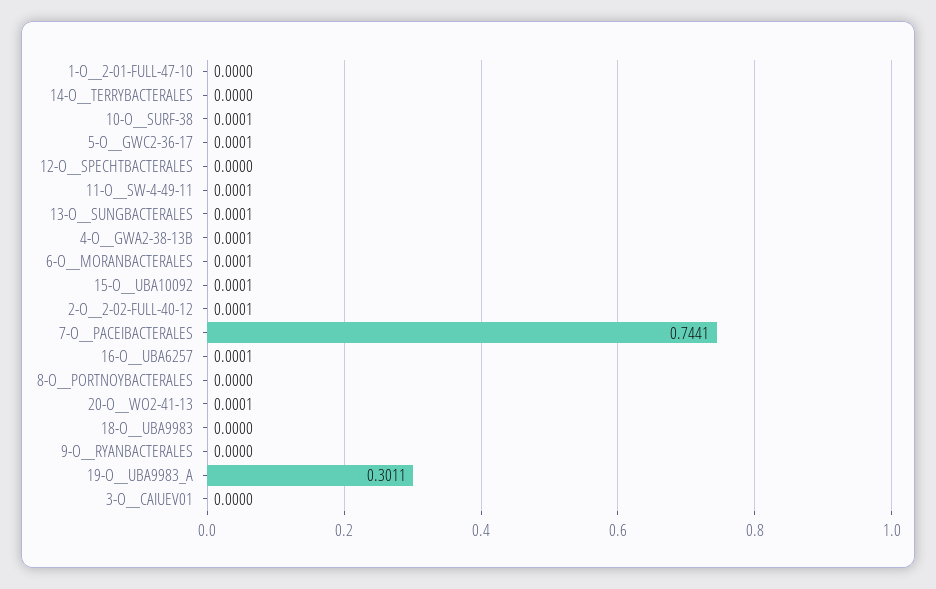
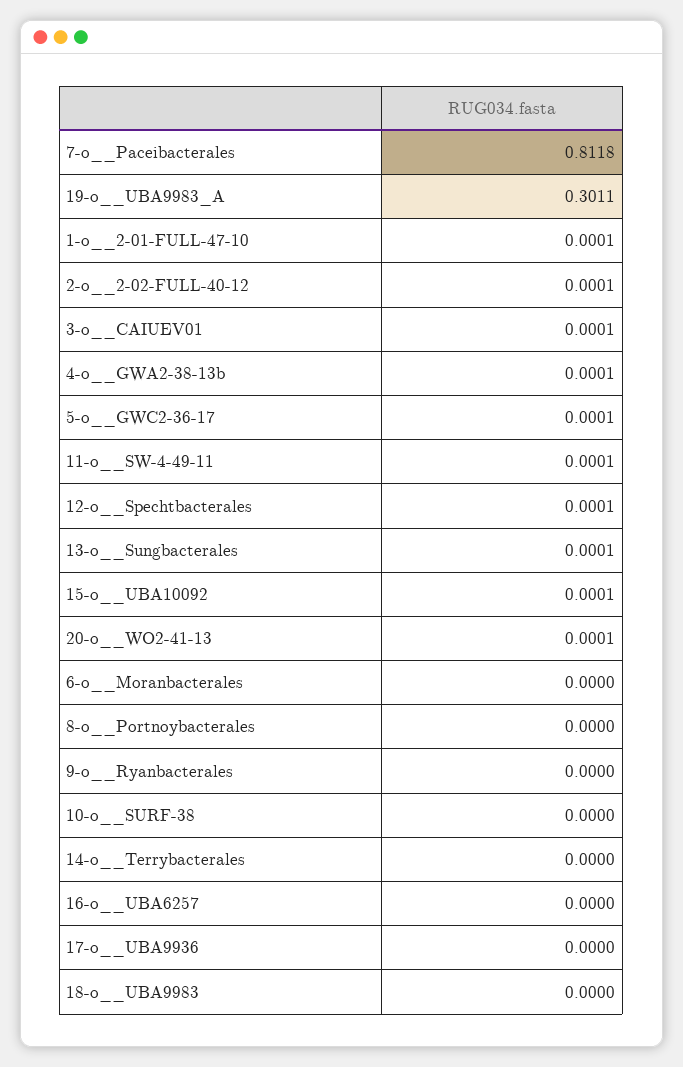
1-O__2-01-FULL-47-10: 0 -> 0.0001
10-O__SURF-38: 0.0001 -> 0
12-O__SPECHTBACTERALES: 0 -> 0.0001
6-O__MORANBACTERALES: 0.0001 -> 0
7-O__PACEIBACTERALES: 0.7441 -> 0.8118
16-O__UBA6257: 0.0001 -> 0
3-O__CAIUEV01: 0 -> 0.0001
17-o__UBA9936: none -> 0

